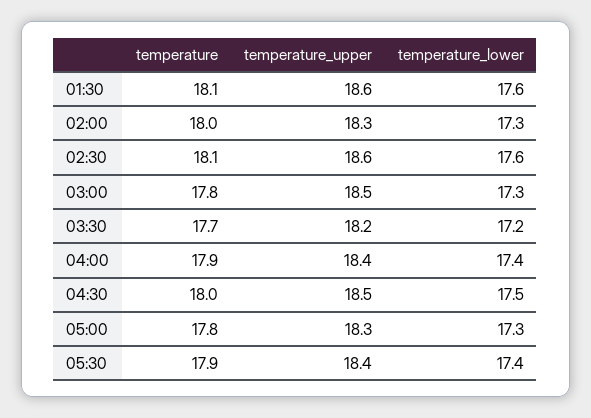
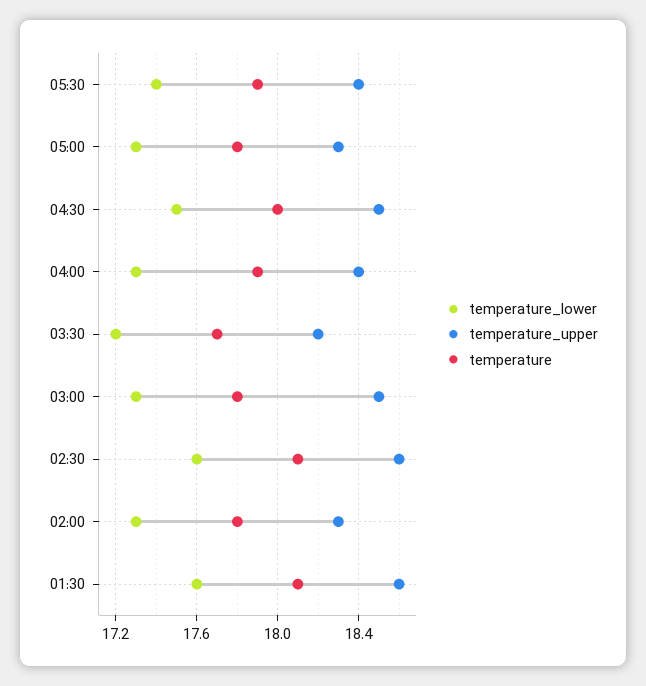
temperature, 02:00: 18 -> 17.8
temperature_lower, 04:00: 17.4 -> 17.3

